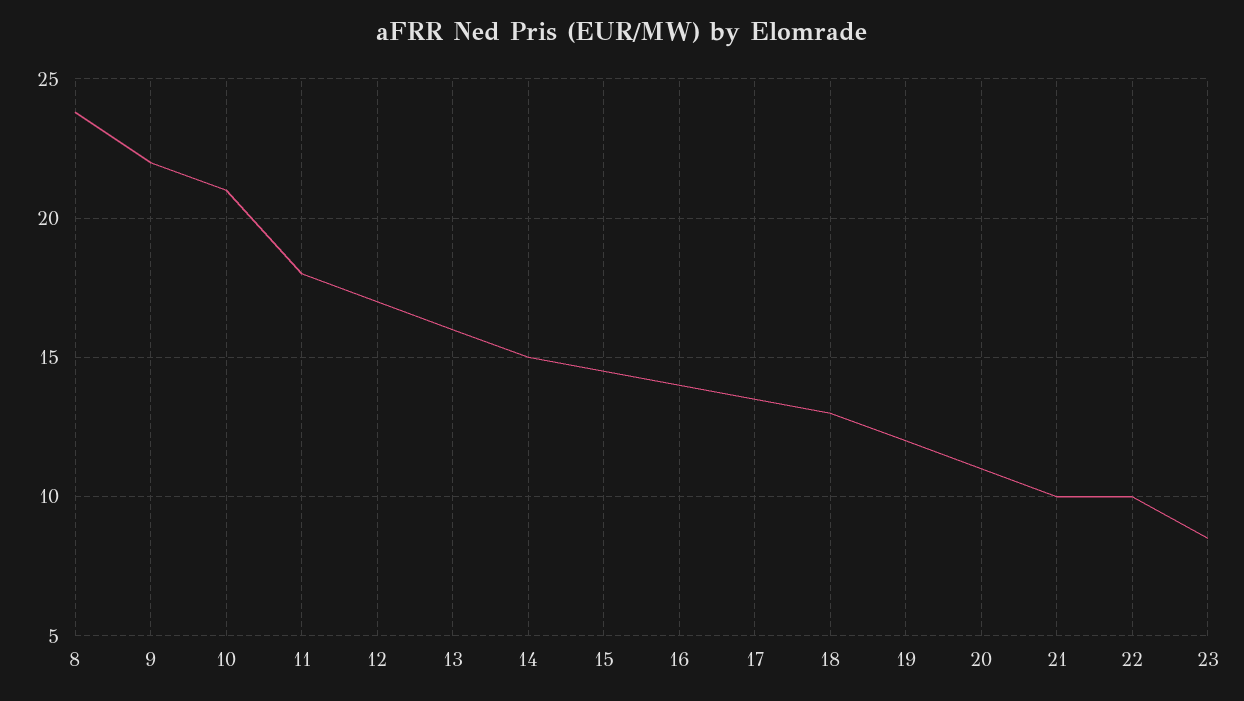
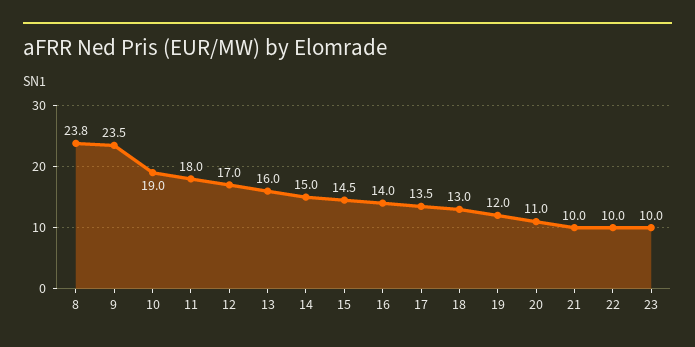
9: 22 -> 23.5
10: 21 -> 19
23: 8.5 -> 10

